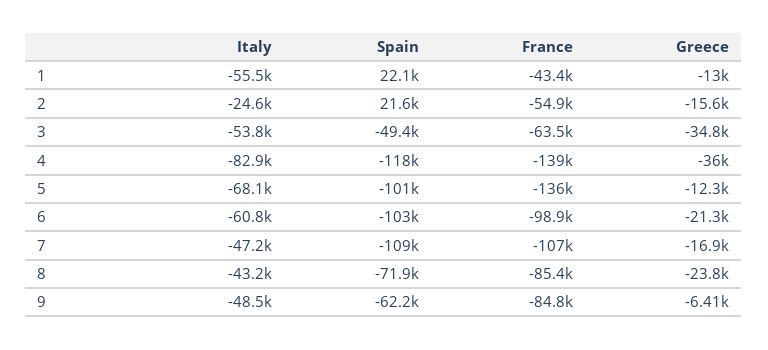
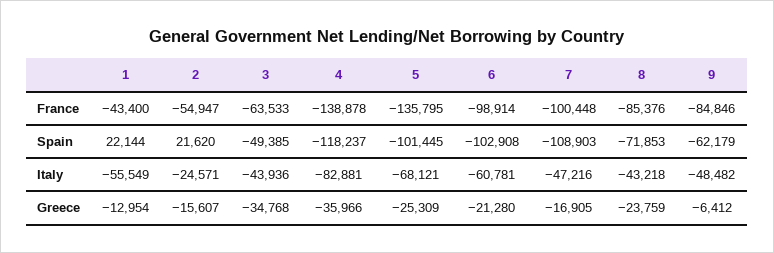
Italy, 3: -53800 -> -43936
Greece, 5: -12300 -> -25309
France, 7: -107000 -> -100448

